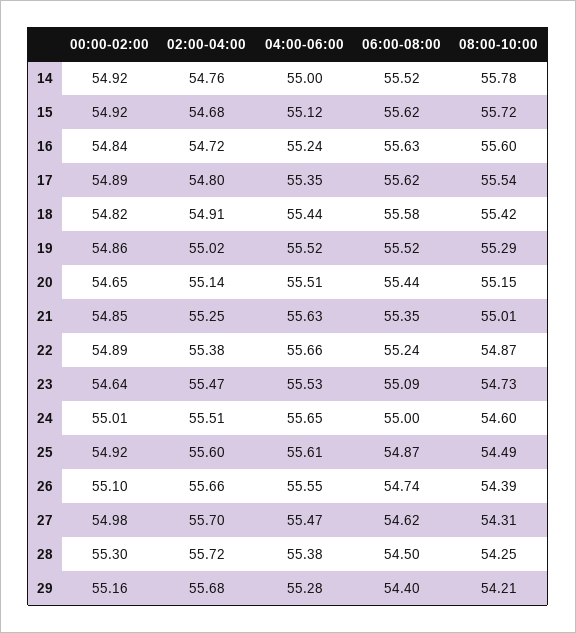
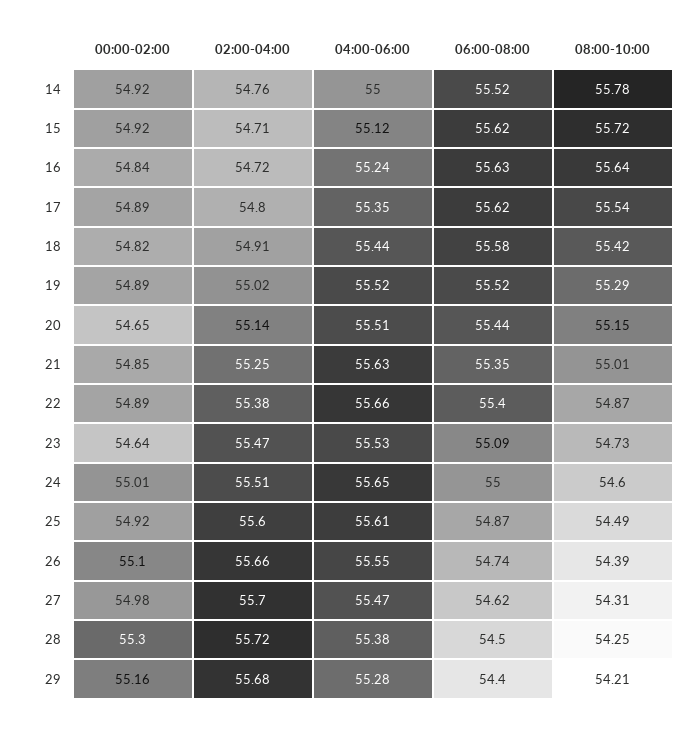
02:00-04:00, 15: 54.68 -> 54.71
08:00-10:00, 16: 55.6 -> 55.64
00:00-02:00, 19: 54.86 -> 54.89
06:00-08:00, 22: 55.24 -> 55.4

